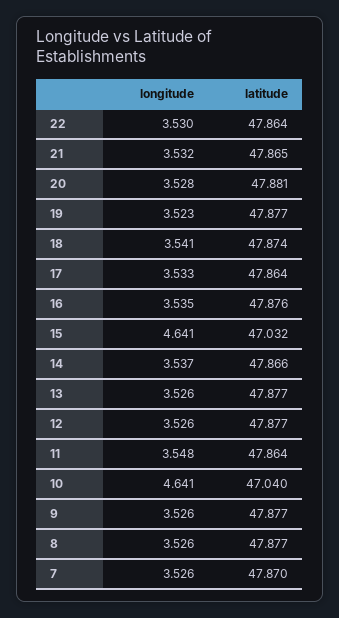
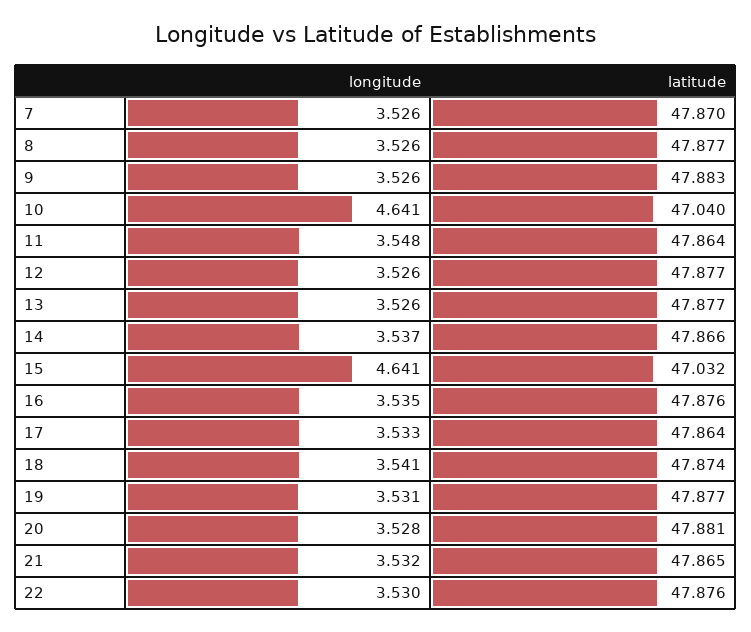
latitude, 22: 47.864 -> 47.876
longitude, 19: 3.523 -> 3.531
latitude, 9: 47.877 -> 47.883

